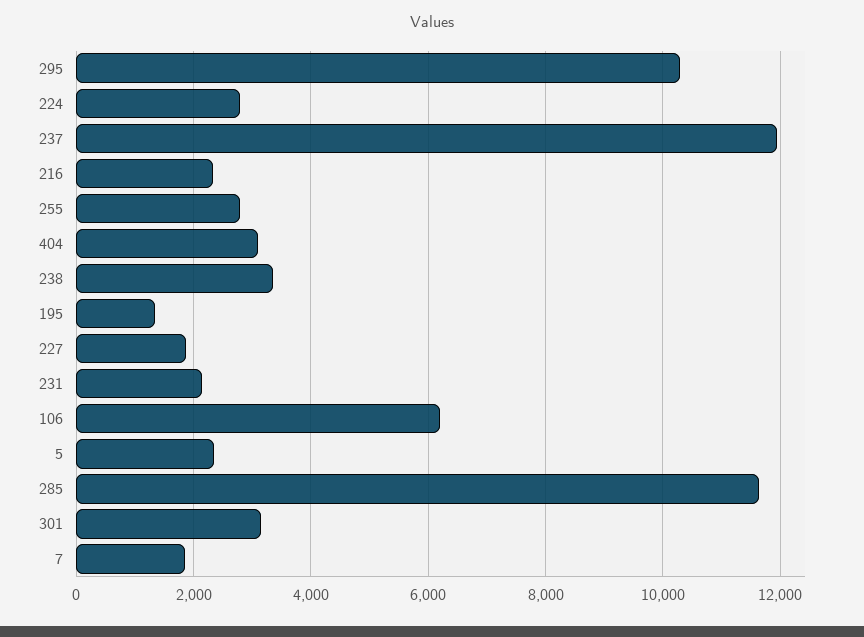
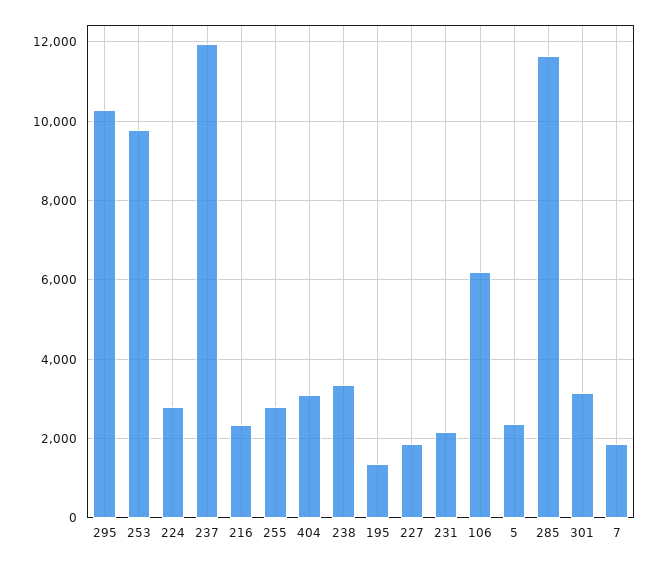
253: none -> 9800

